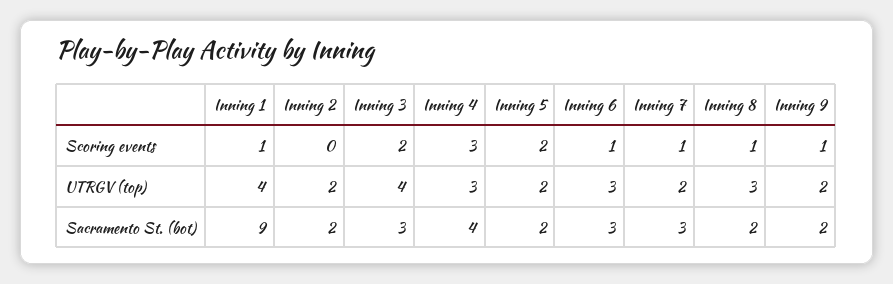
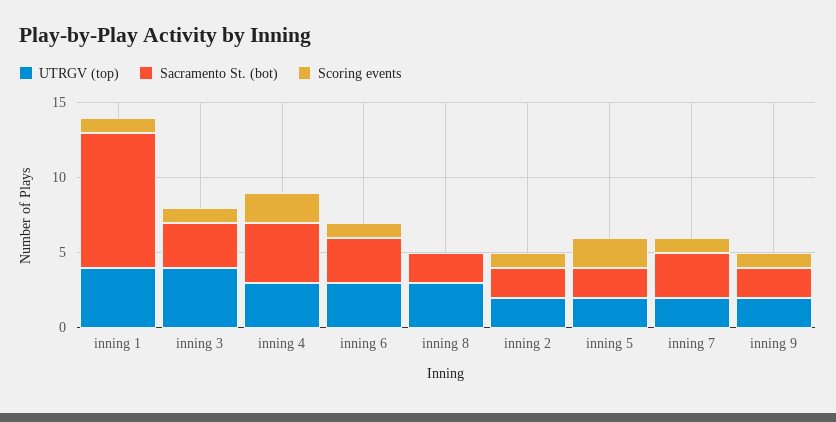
Scoring events, Inning 2: 0 -> 1
Scoring events, Inning 3: 2 -> 1
Scoring events, Inning 4: 3 -> 2
Scoring events, Inning 8: 1 -> 0

